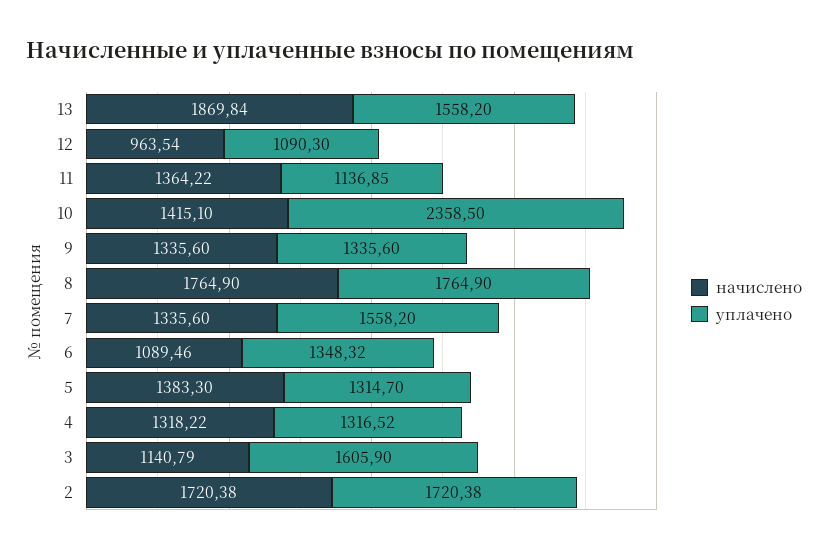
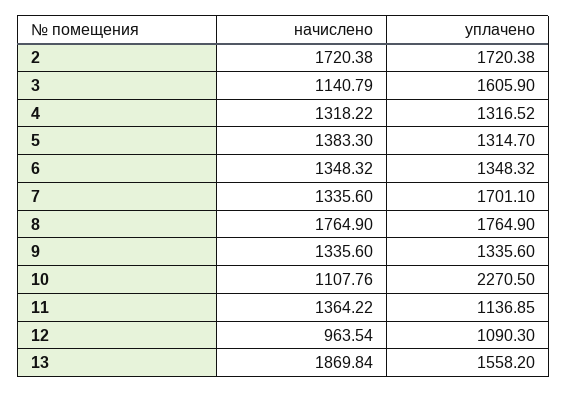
начислено, 10: 1415.1 -> 1107.76
уплачено, 10: 2358.5 -> 2270.5
уплачено, 7: 1558.2 -> 1701.1
начислено, 6: 1089.46 -> 1348.32

